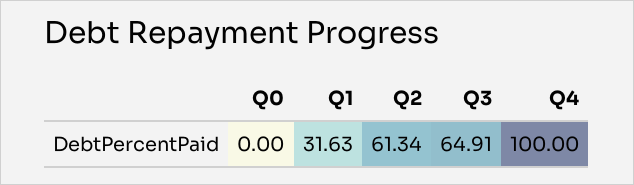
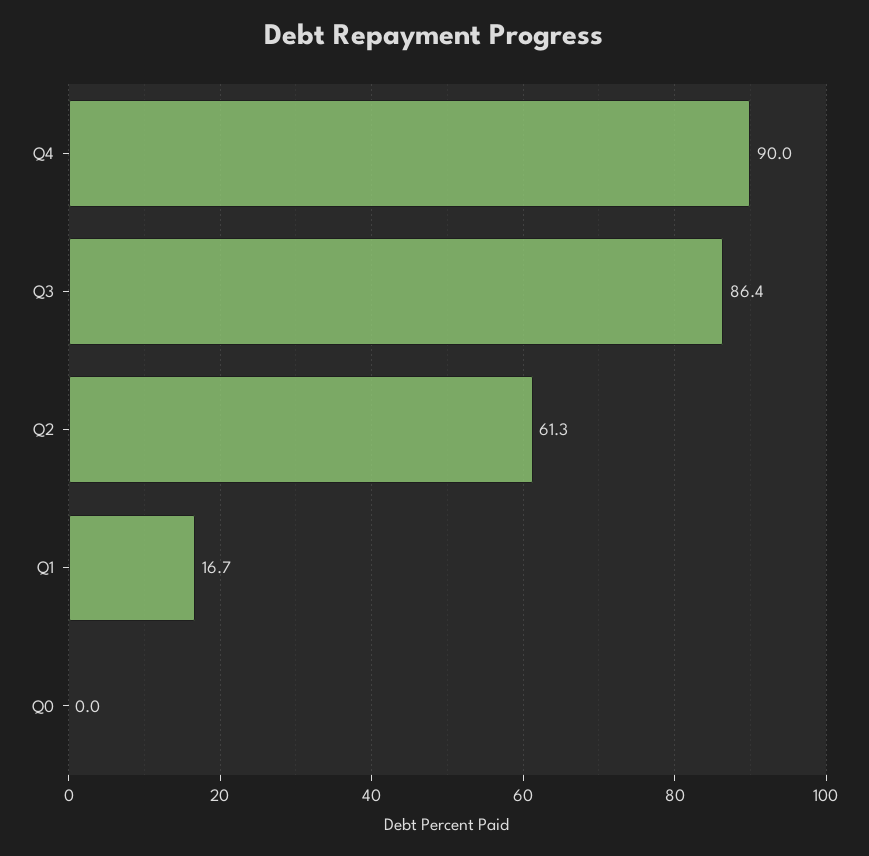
Q1: 31.63 -> 16.7
Q3: 64.91 -> 86.4
Q4: 100 -> 90

